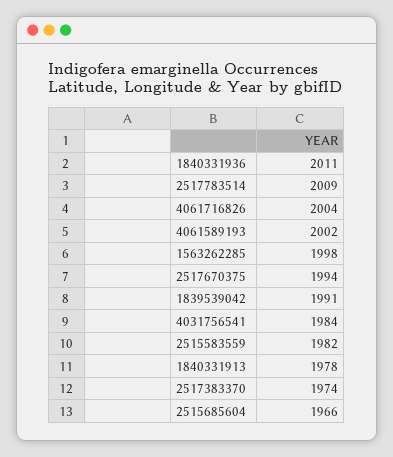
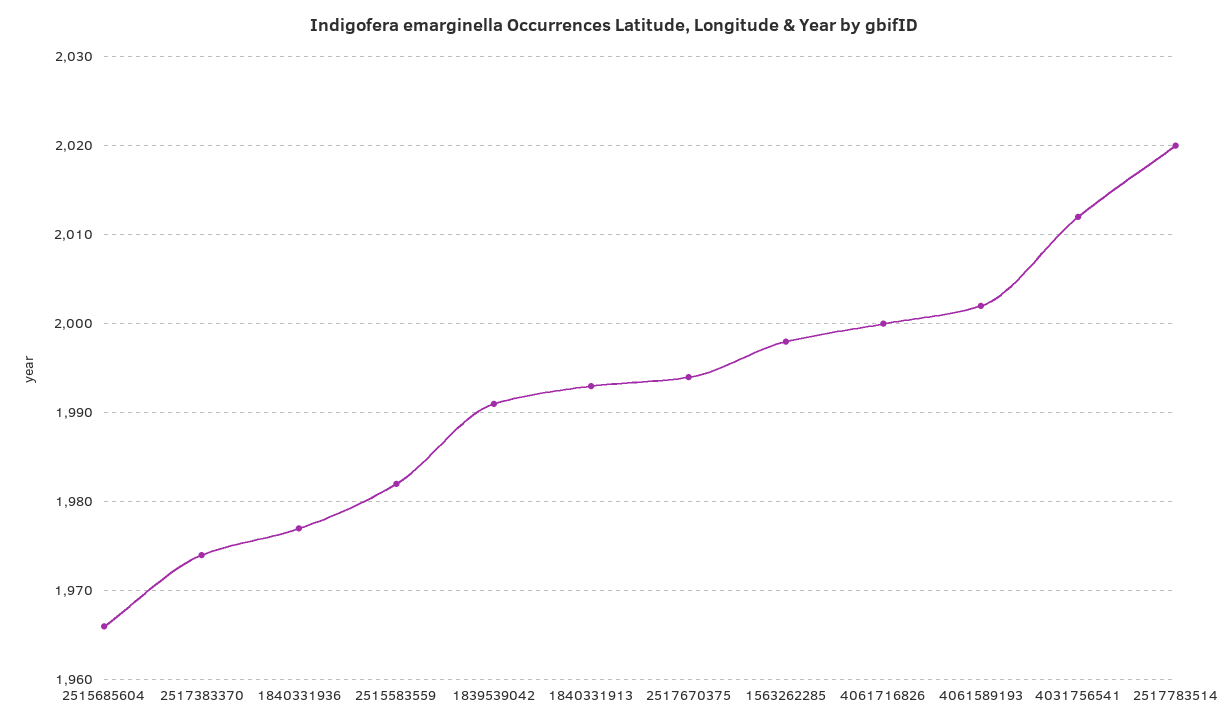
1840331936: 2011 -> 1977
2517783514: 2009 -> 2020
4061716826: 2004 -> 2000
4031756541: 1984 -> 2012
1840331913: 1978 -> 1993

